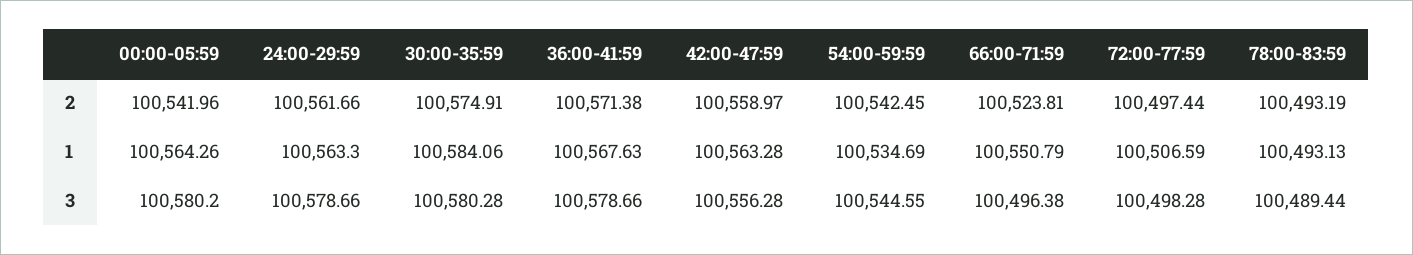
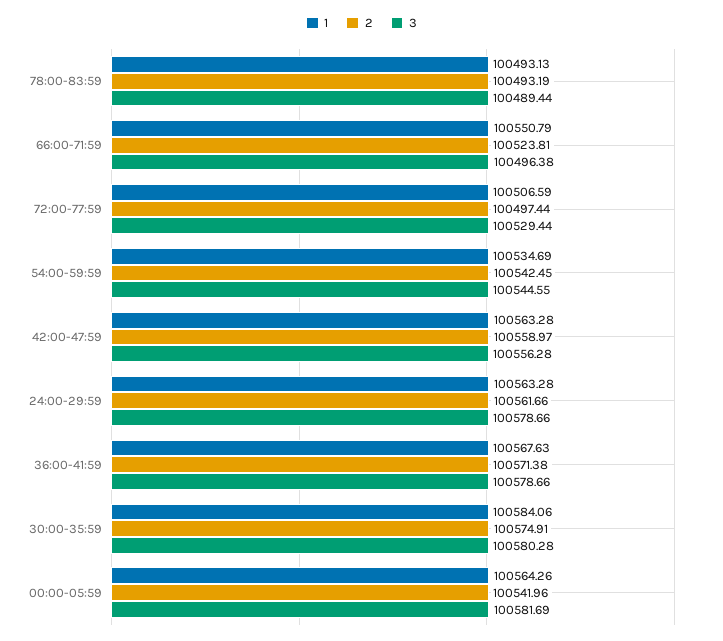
1, 24:00-29:59: 100563.3 -> 100563.28
3, 00:00-05:59: 100580.2 -> 100581.69
3, 72:00-77:59: 100498.28 -> 100529.44

